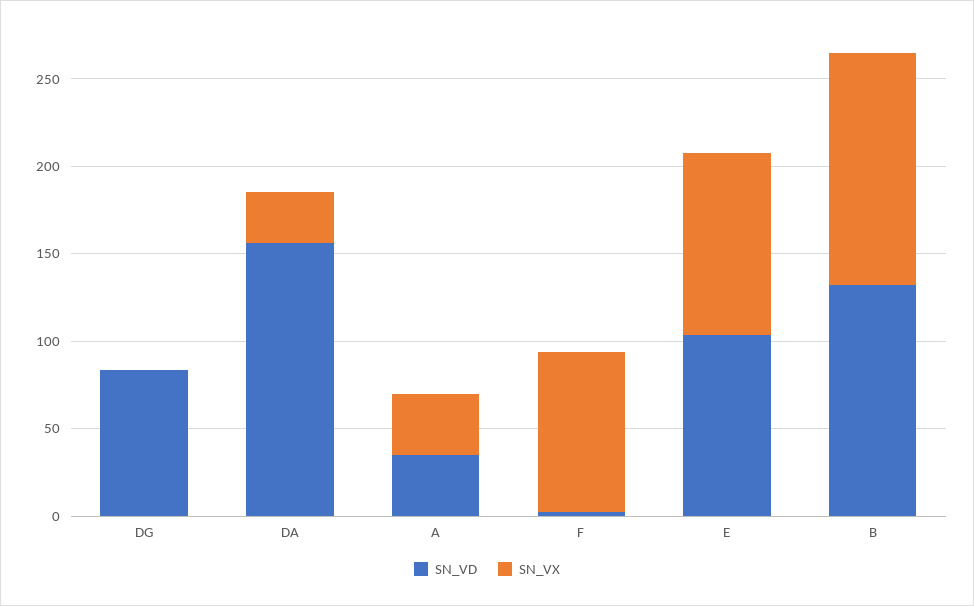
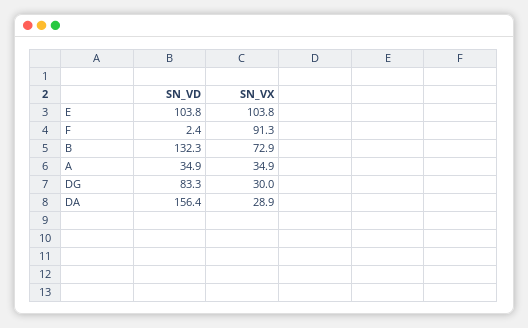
SN_VX, DG: 0 -> 30
SN_VX, B: 130 -> 72.9

